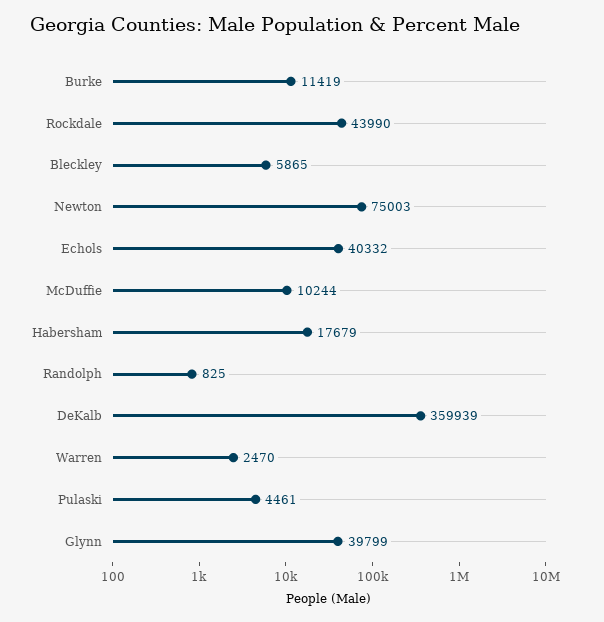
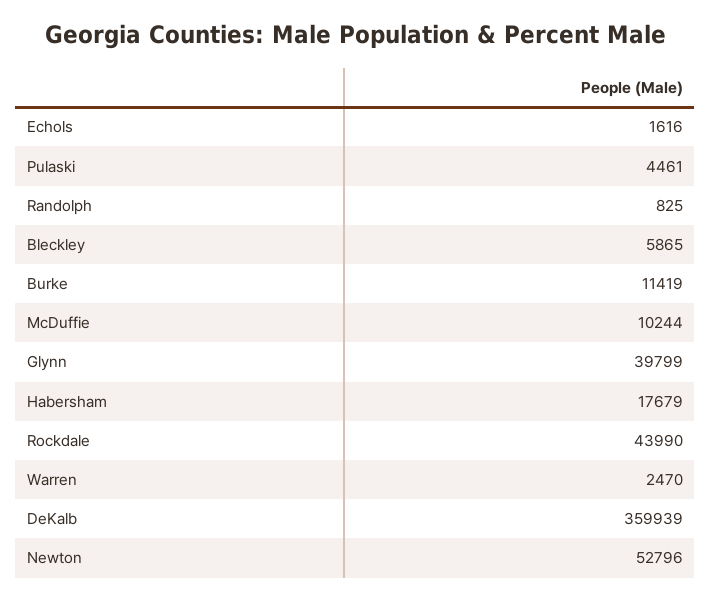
Newton: 75003 -> 52796
Echols: 40332 -> 1616

